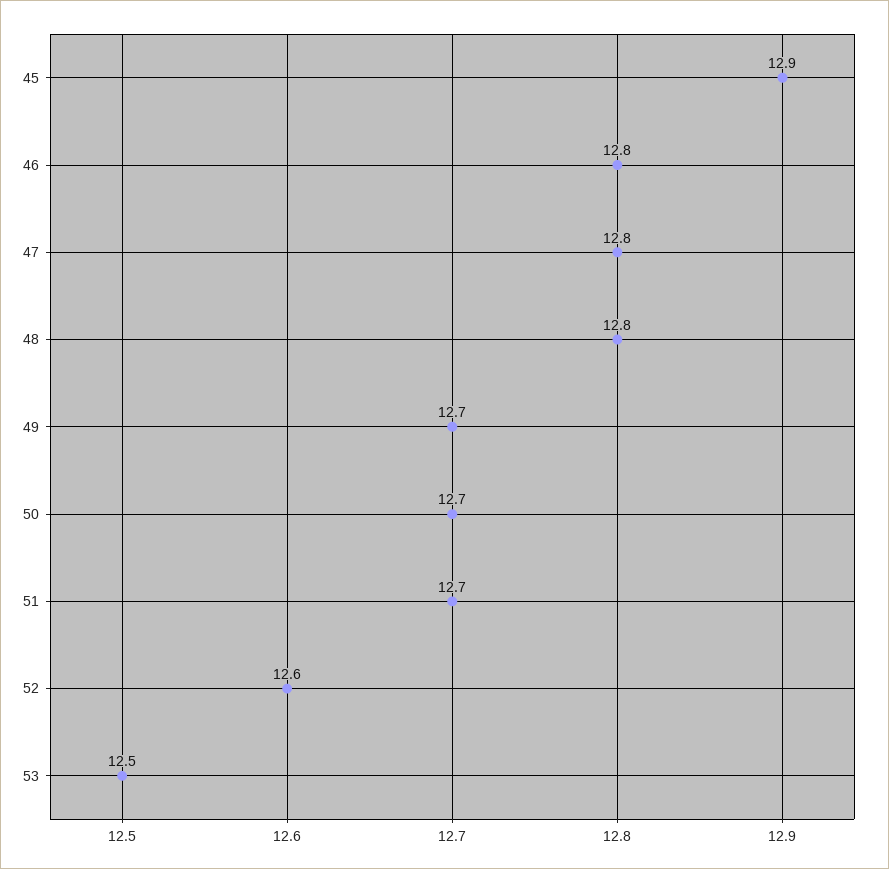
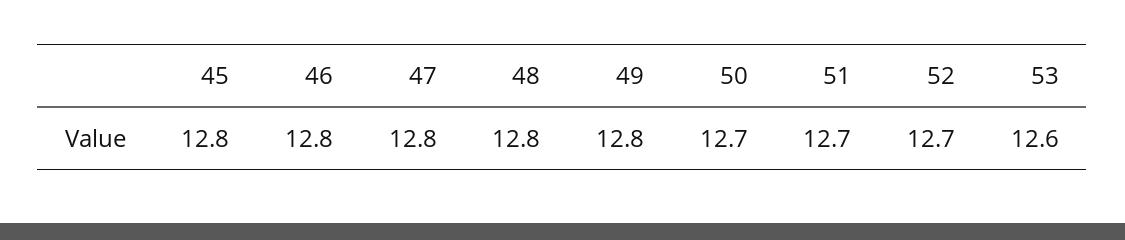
45: 12.9 -> 12.8
49: 12.7 -> 12.8
52: 12.6 -> 12.7
53: 12.5 -> 12.6

